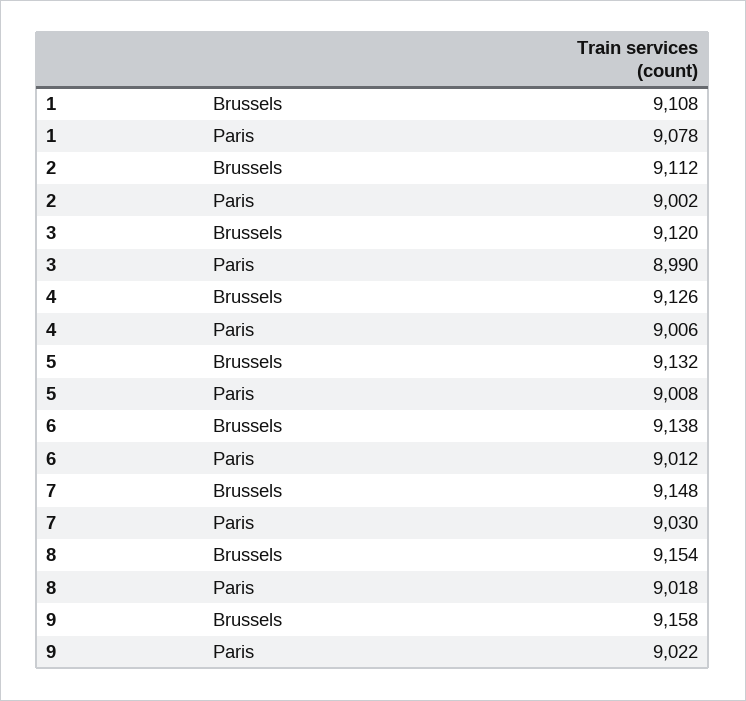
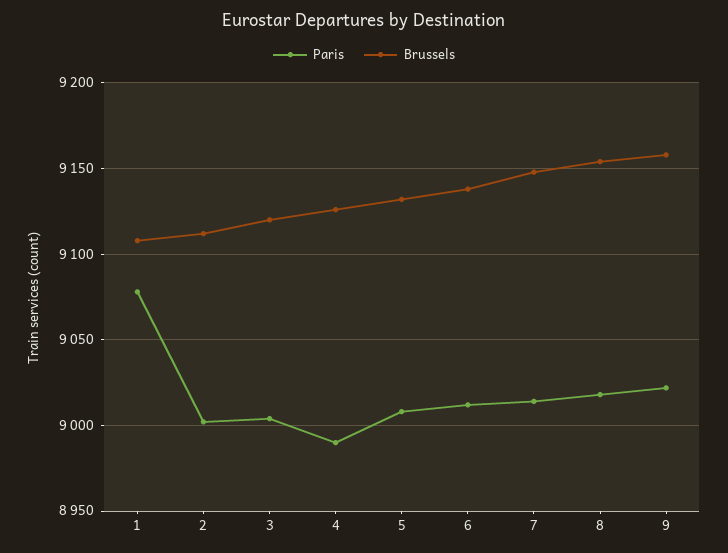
Paris, 3: 8990 -> 9005
Paris, 4: 9006 -> 8990
Paris, 7: 9030 -> 9015

